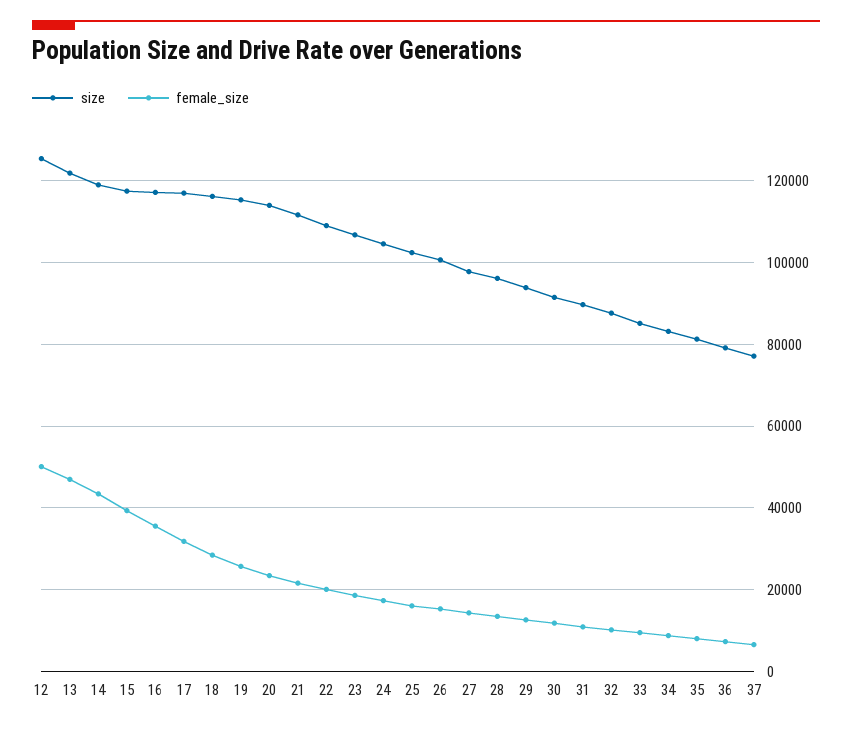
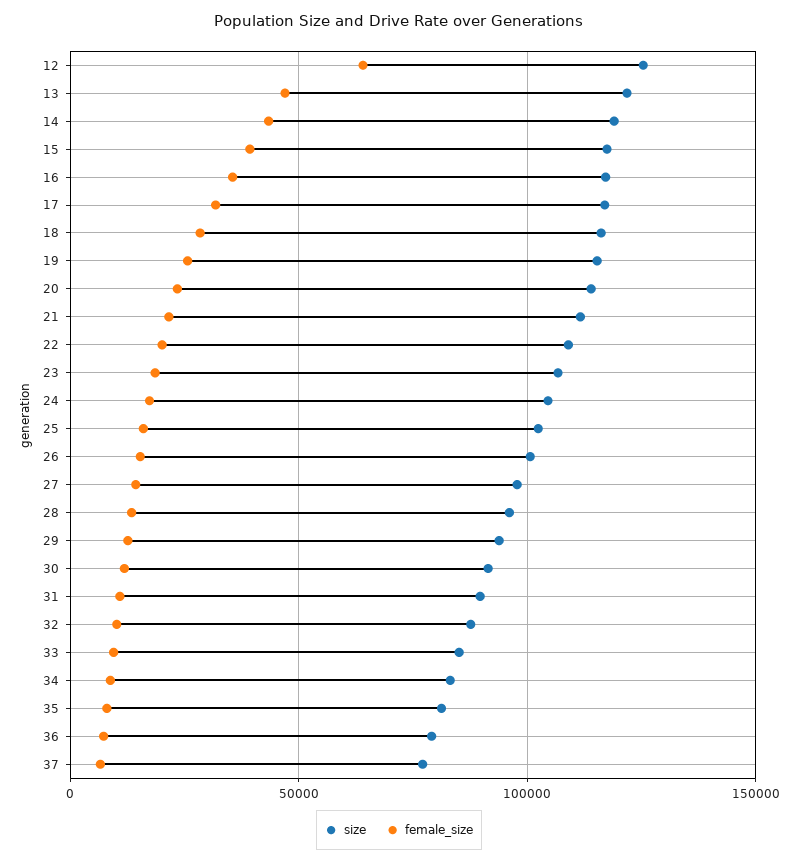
female_size, 12: 50000 -> 65000

